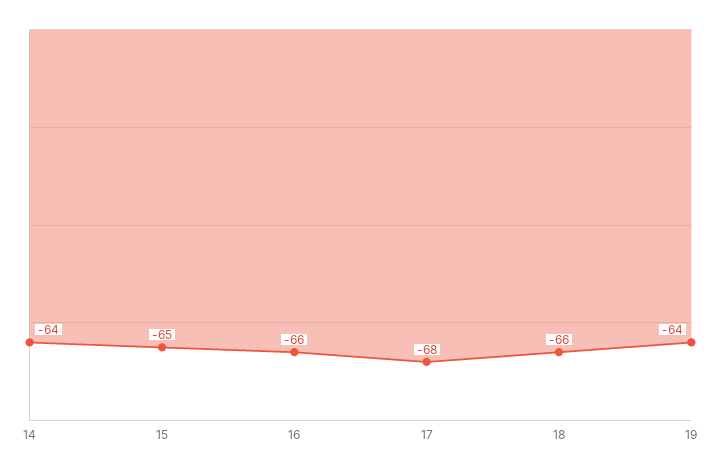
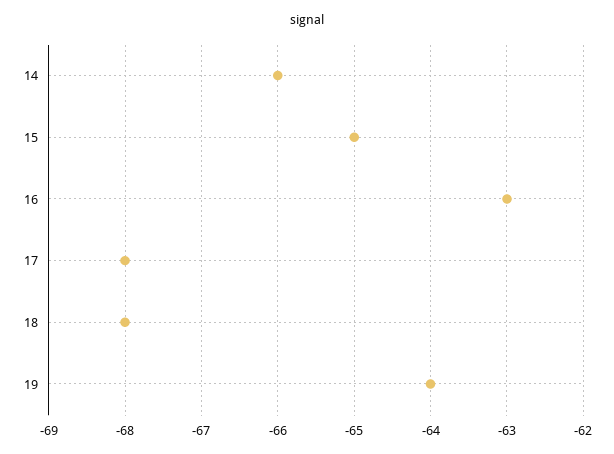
14: -64 -> -66
16: -66 -> -63
18: -66 -> -68

